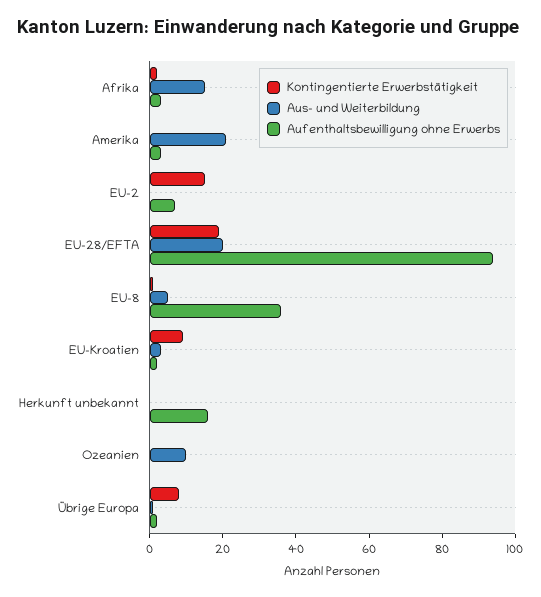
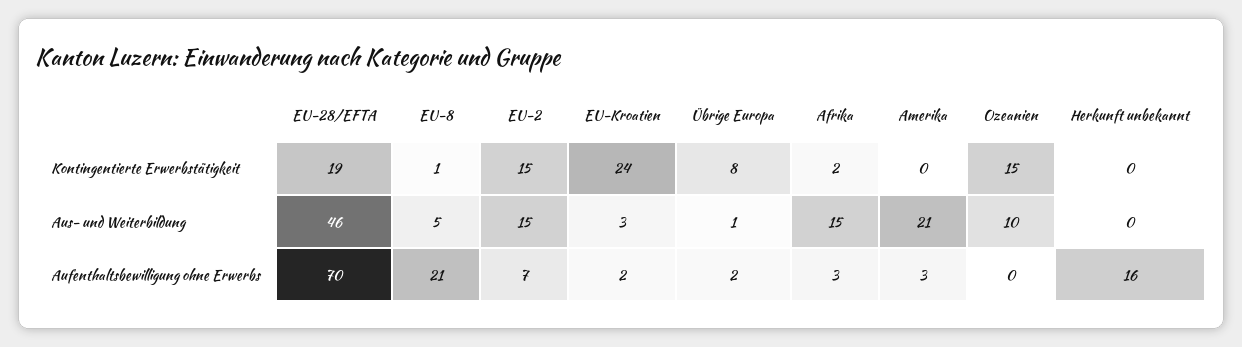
Aus- und Weiterbildung, EU-2: 0 -> 15
Aus- und Weiterbildung, EU-28/EFTA: 20 -> 46
Aufenthaltsbewilligung ohne Erwerbs, EU-28/EFTA: 95 -> 70
Aufenthaltsbewilligung ohne Erwerbs, EU-8: 35 -> 21
Kontingentierte Erwerbstätigkeit, EU-Kroatien: 10 -> 24
Kontingentierte Erwerbstätigkeit, Ozeanien: 0 -> 15

